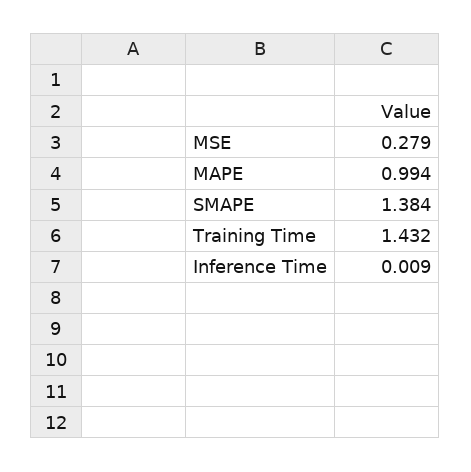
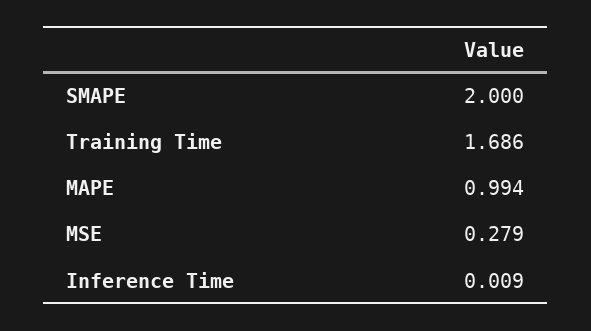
SMAPE: 1.384 -> 2
Training Time: 1.432 -> 1.686

